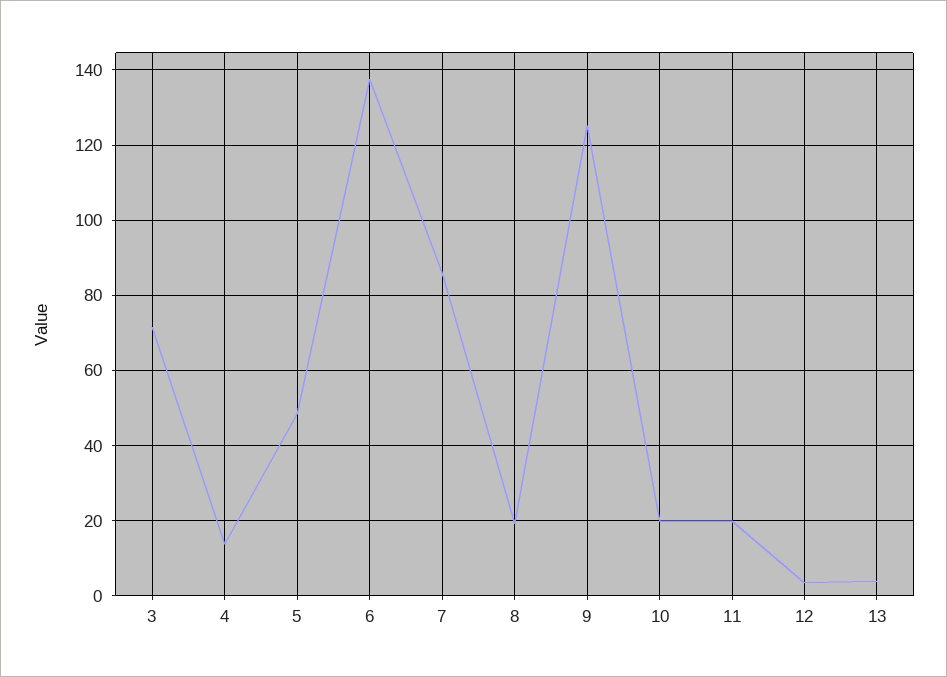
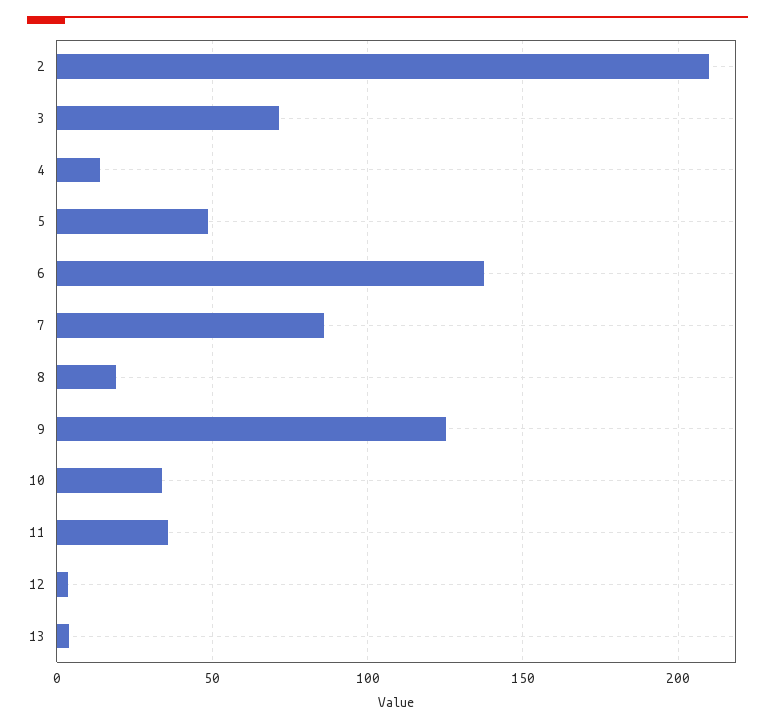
10: 20 -> 35
11: 20 -> 35
2: none -> 210

